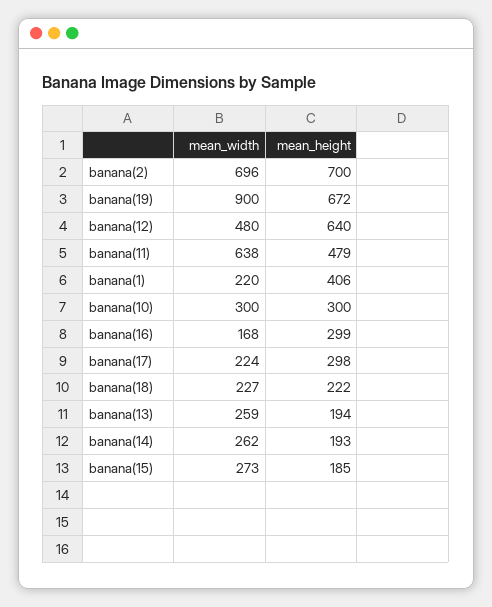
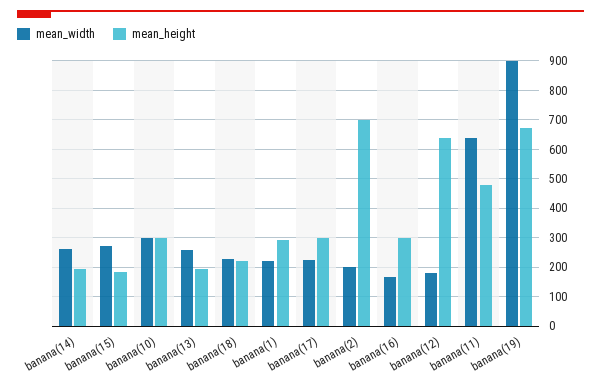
mean_width, banana(2): 696 -> 200
mean_width, banana(12): 480 -> 175
mean_height, banana(1): 406 -> 300

